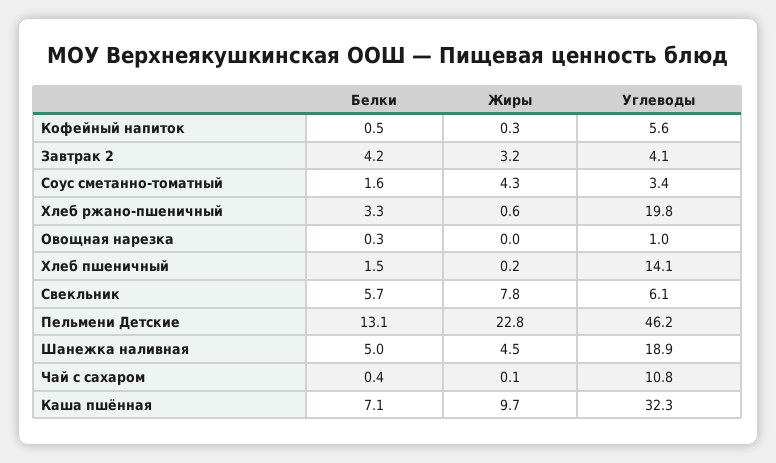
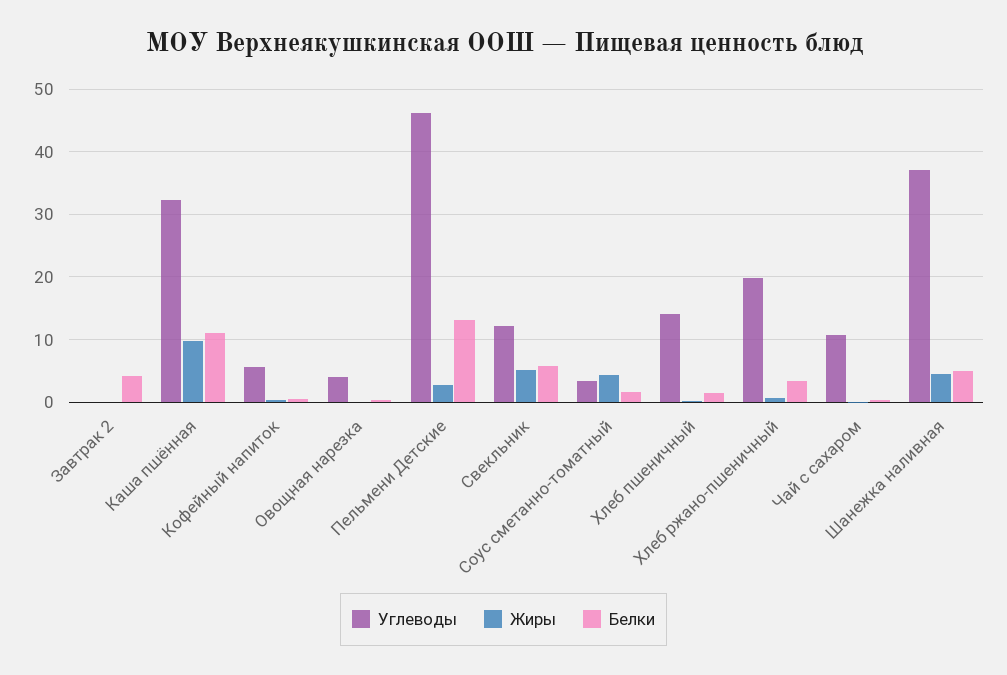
Жиры, Завтрак 2: 3.2 -> 0
Углеводы, Завтрак 2: 4.1 -> 0
Углеводы, Овощная нарезка: 1 -> 4
Жиры, Свекльник: 7.8 -> 5
Углеводы, Свекльник: 6.1 -> 12
Жиры, Пельмени Детские: 22.8 -> 3
Углеводы, Шанежка наливная: 18.9 -> 37
Белки, Каша пшённая: 7.1 -> 11

